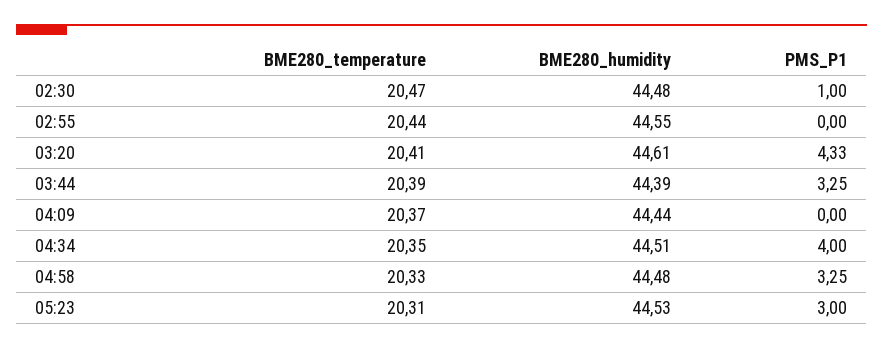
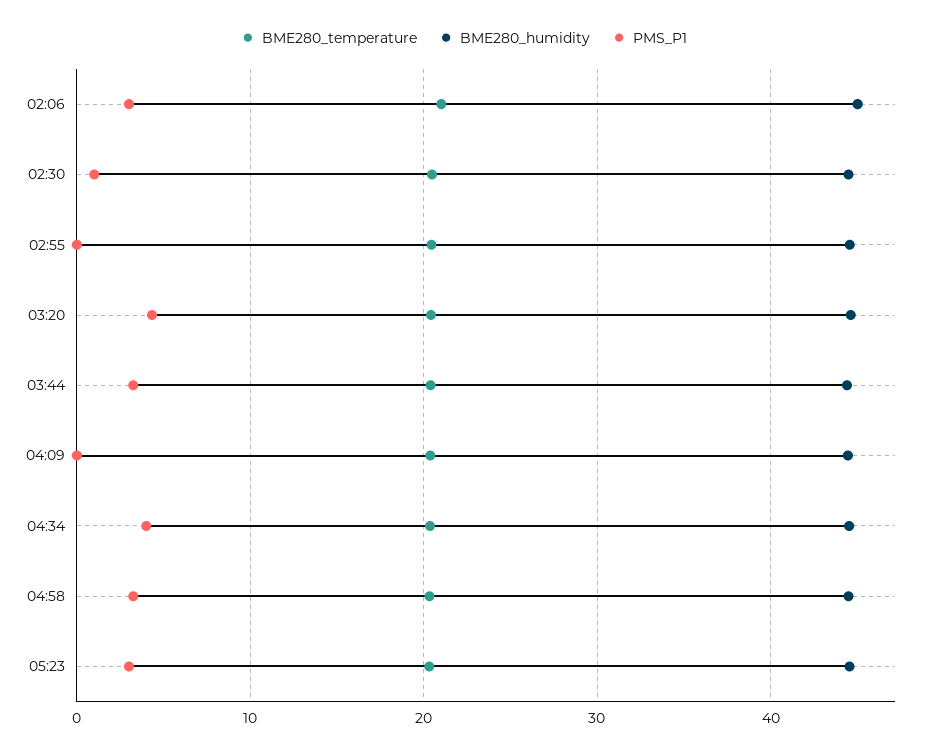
BME280_temperature, 02:06: none -> 21
BME280_humidity, 02:06: none -> 45
PMS_P1, 02:06: none -> 3

